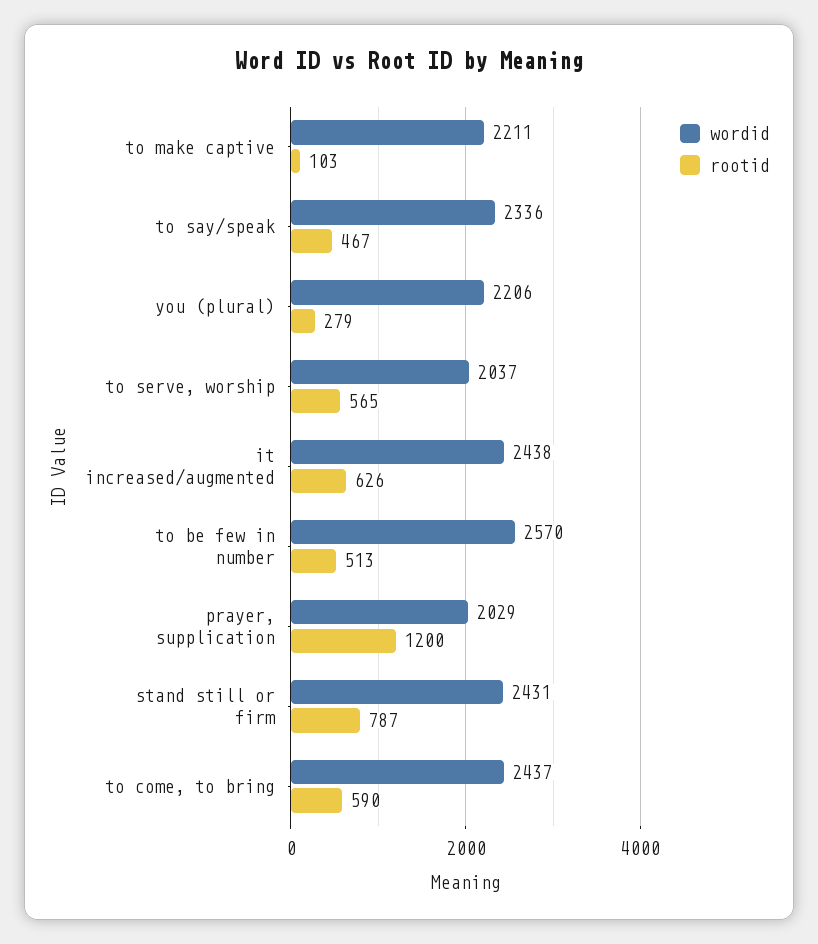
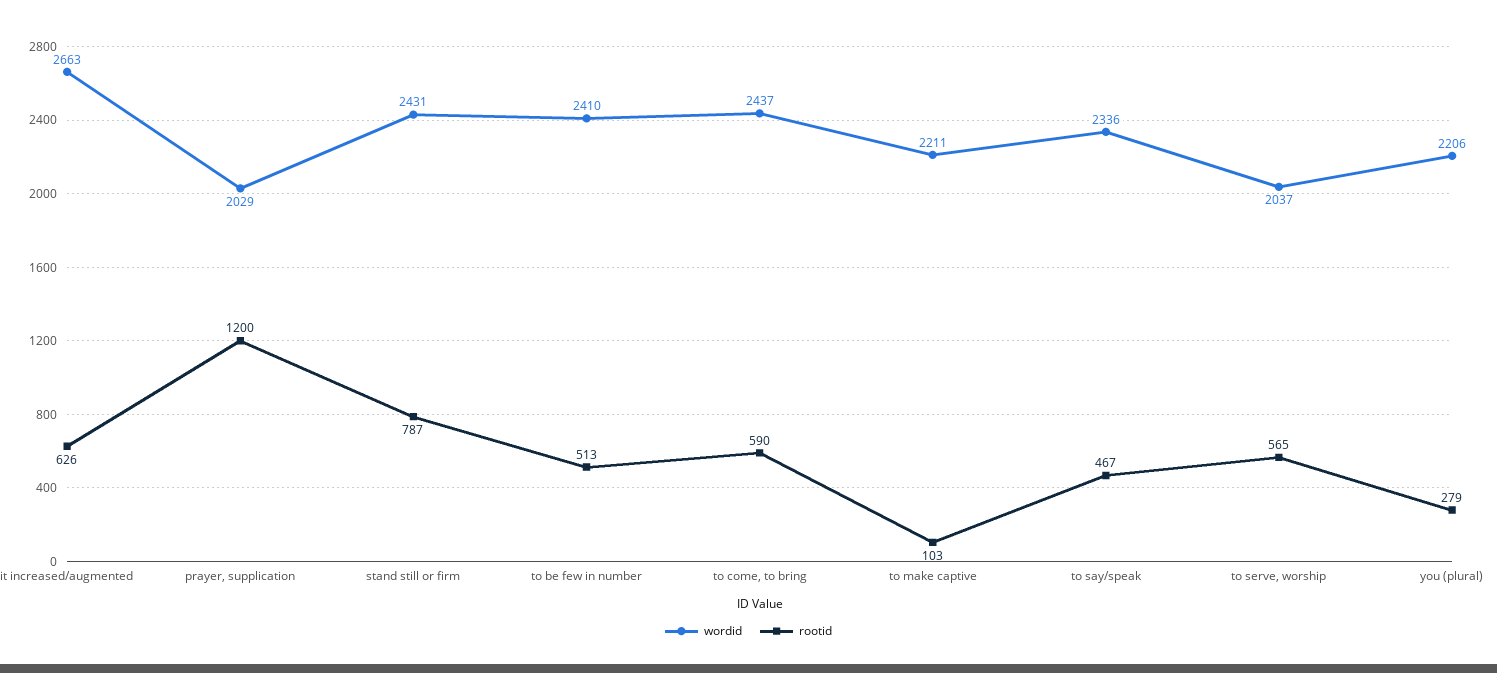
wordid, it increased/augmented: 2438 -> 2663
wordid, to be few in number: 2570 -> 2410

